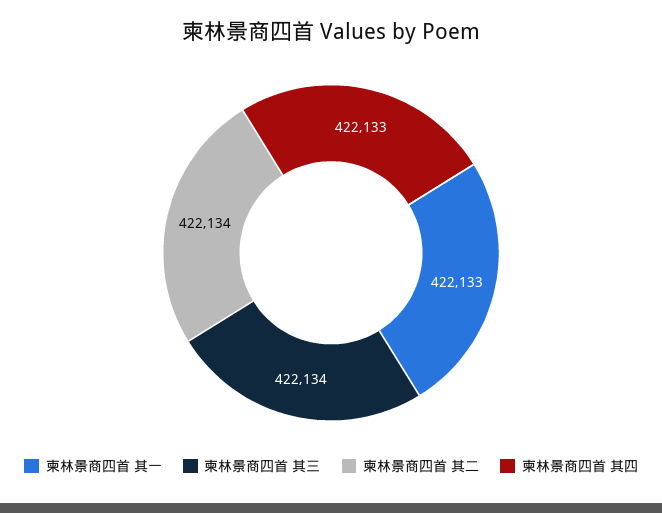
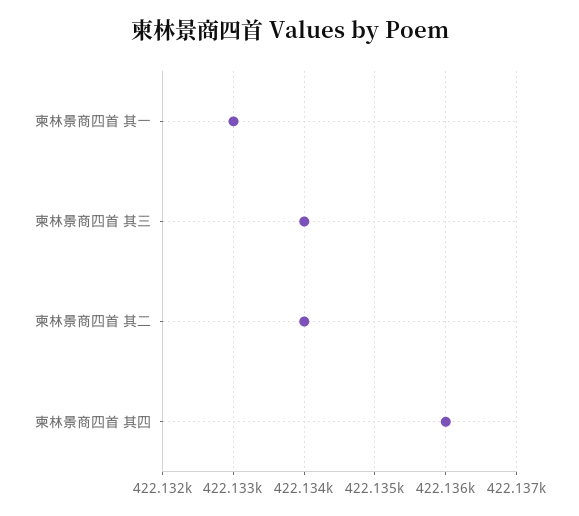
柬林景商四首 其四: 422133 -> 422136

